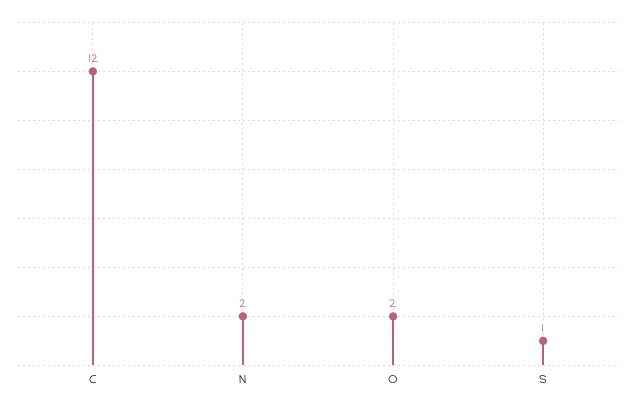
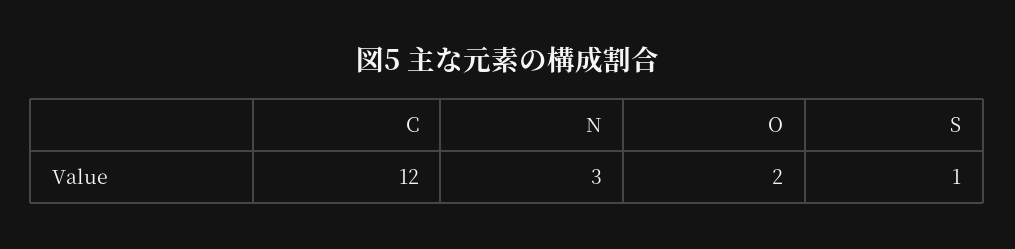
N: 2 -> 3

